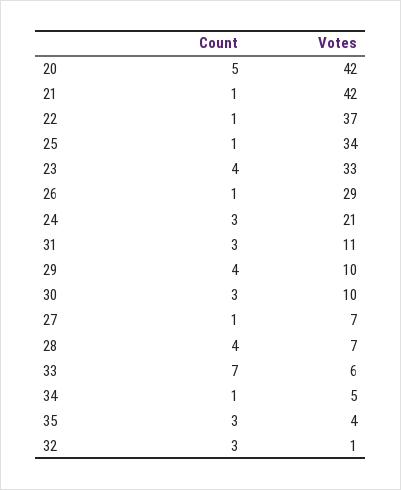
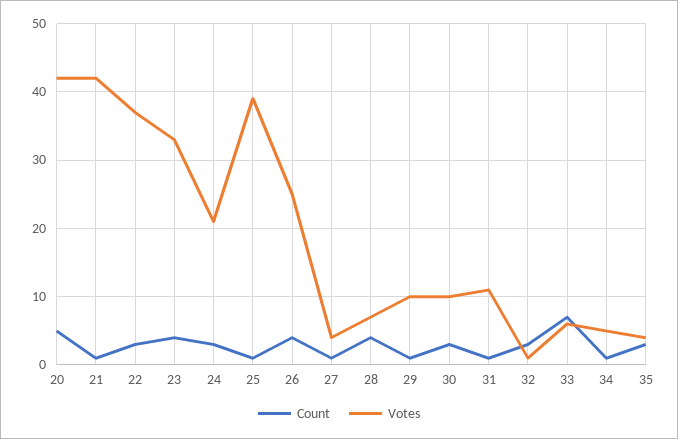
Count, 22: 1 -> 3
Votes, 25: 34 -> 39
Count, 26: 1 -> 4
Votes, 26: 29 -> 25
Count, 31: 3 -> 1
Count, 29: 4 -> 1
Votes, 27: 7 -> 4

